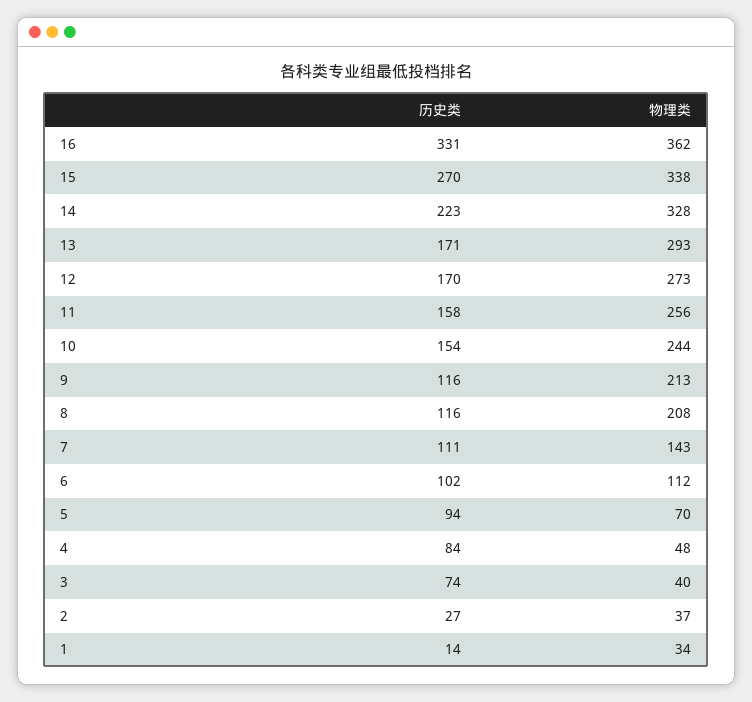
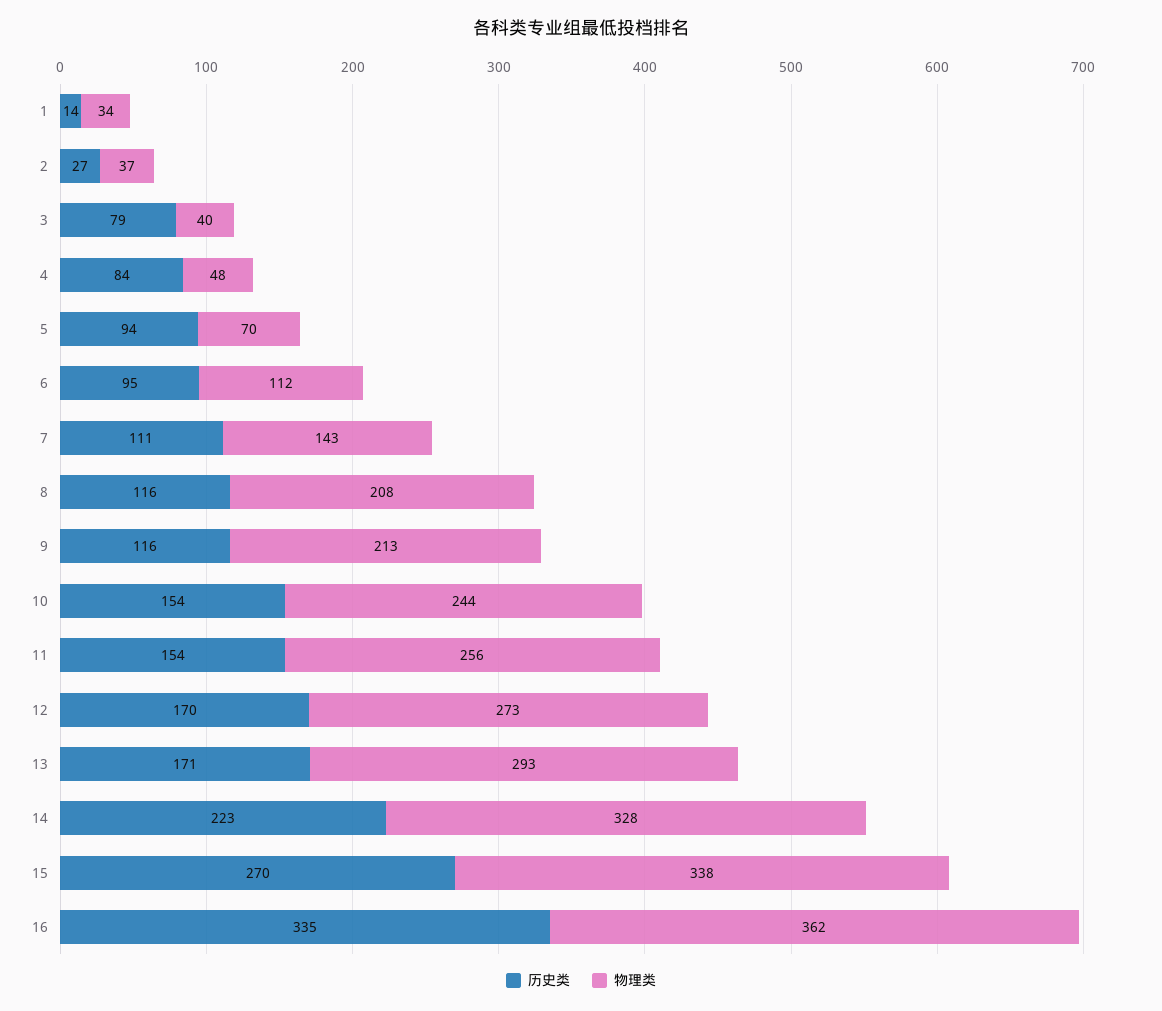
历史类, 16: 331 -> 335
历史类, 11: 158 -> 154
历史类, 6: 102 -> 95
历史类, 3: 74 -> 79

